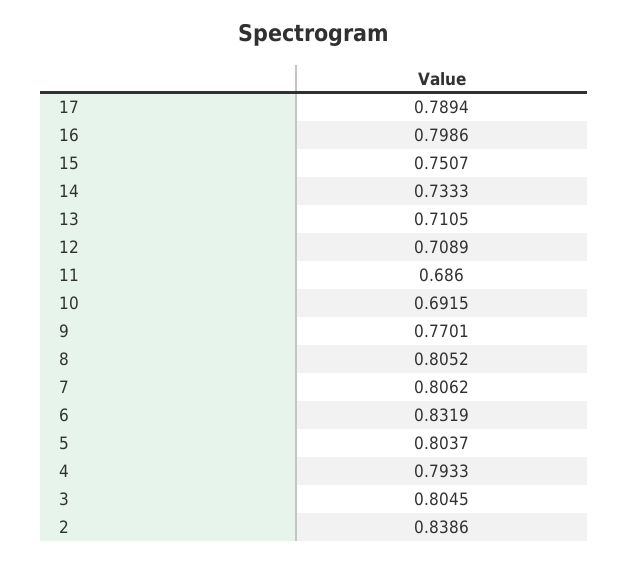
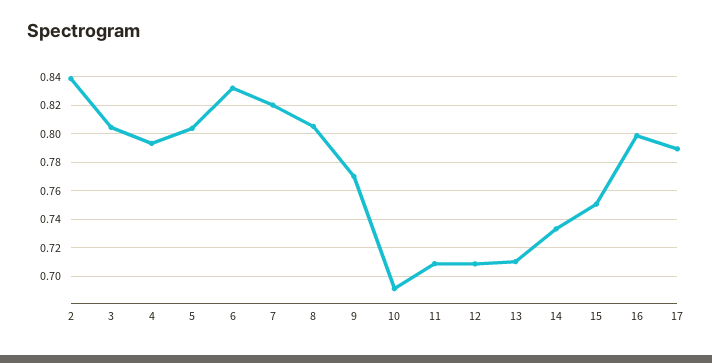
11: 0.686 -> 0.71
7: 0.8062 -> 0.82

